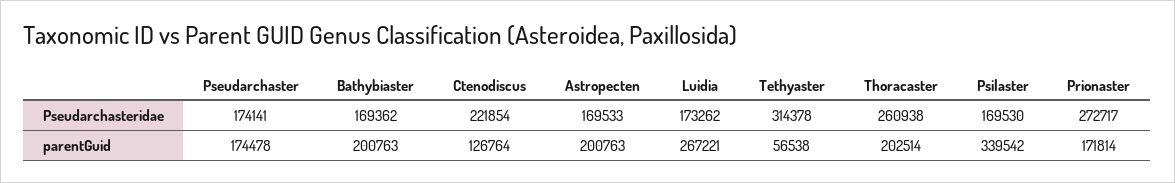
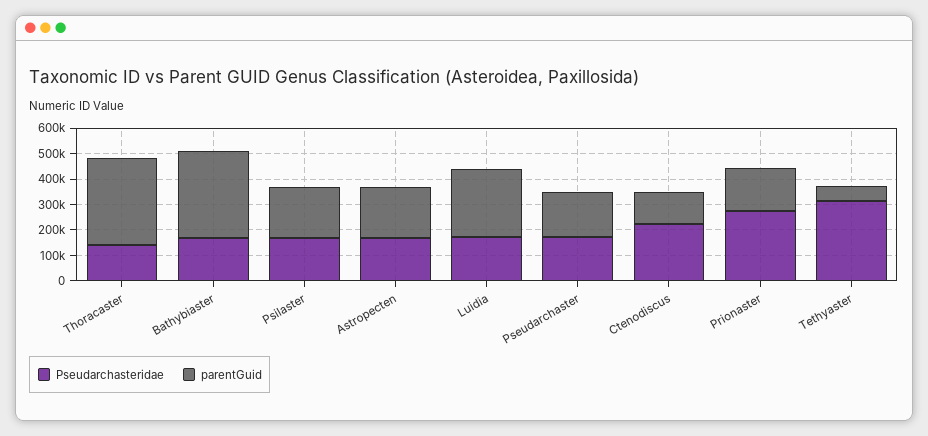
Pseudarchasteridae, Thoracaster: 260938 -> 150000
parentGuid, Bathybiaster: 200763 -> 350000
parentGuid, Thoracaster: 202514 -> 350000
parentGuid, Psilaster: 339542 -> 200000

